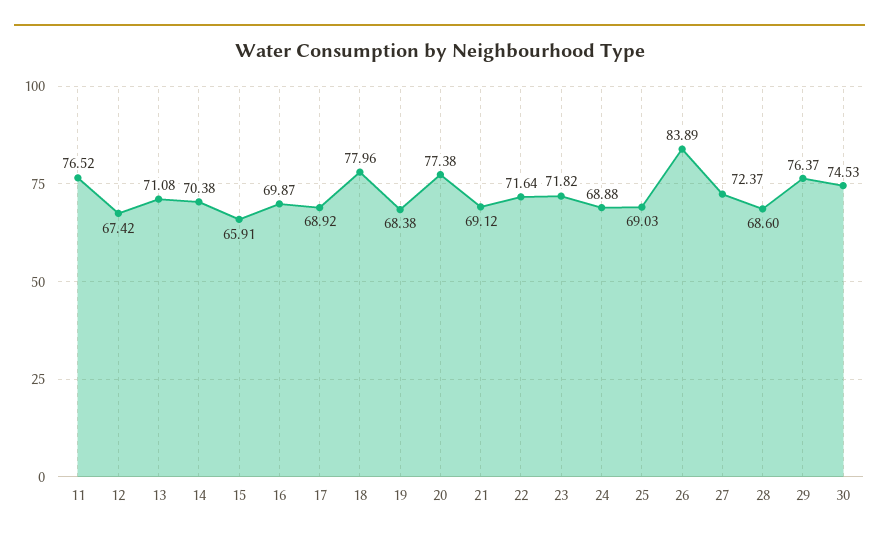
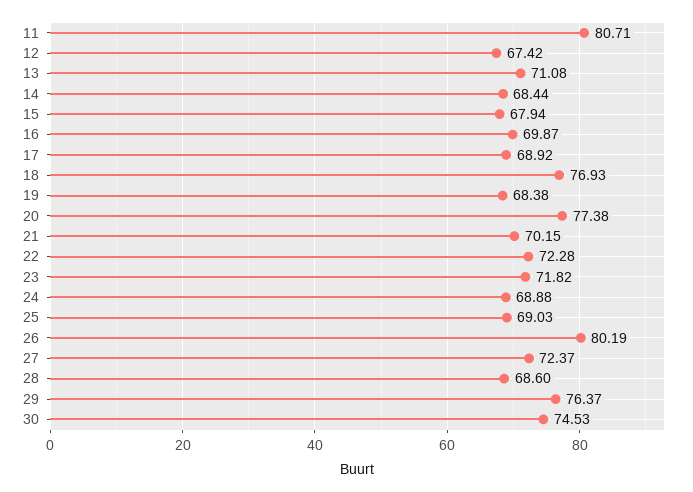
11: 76.52 -> 80.71
14: 70.38 -> 68.44
15: 65.91 -> 67.94
18: 77.96 -> 76.93
21: 69.12 -> 70.15
22: 71.64 -> 72.28
26: 83.89 -> 80.19

